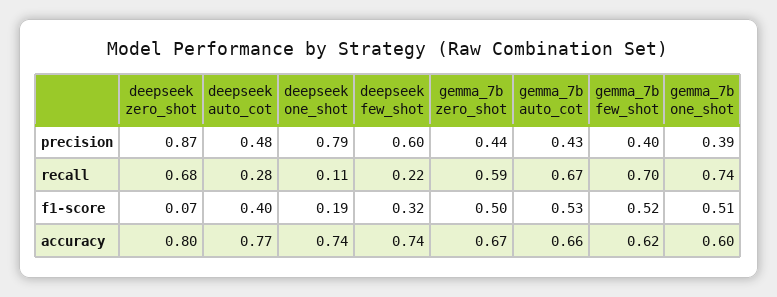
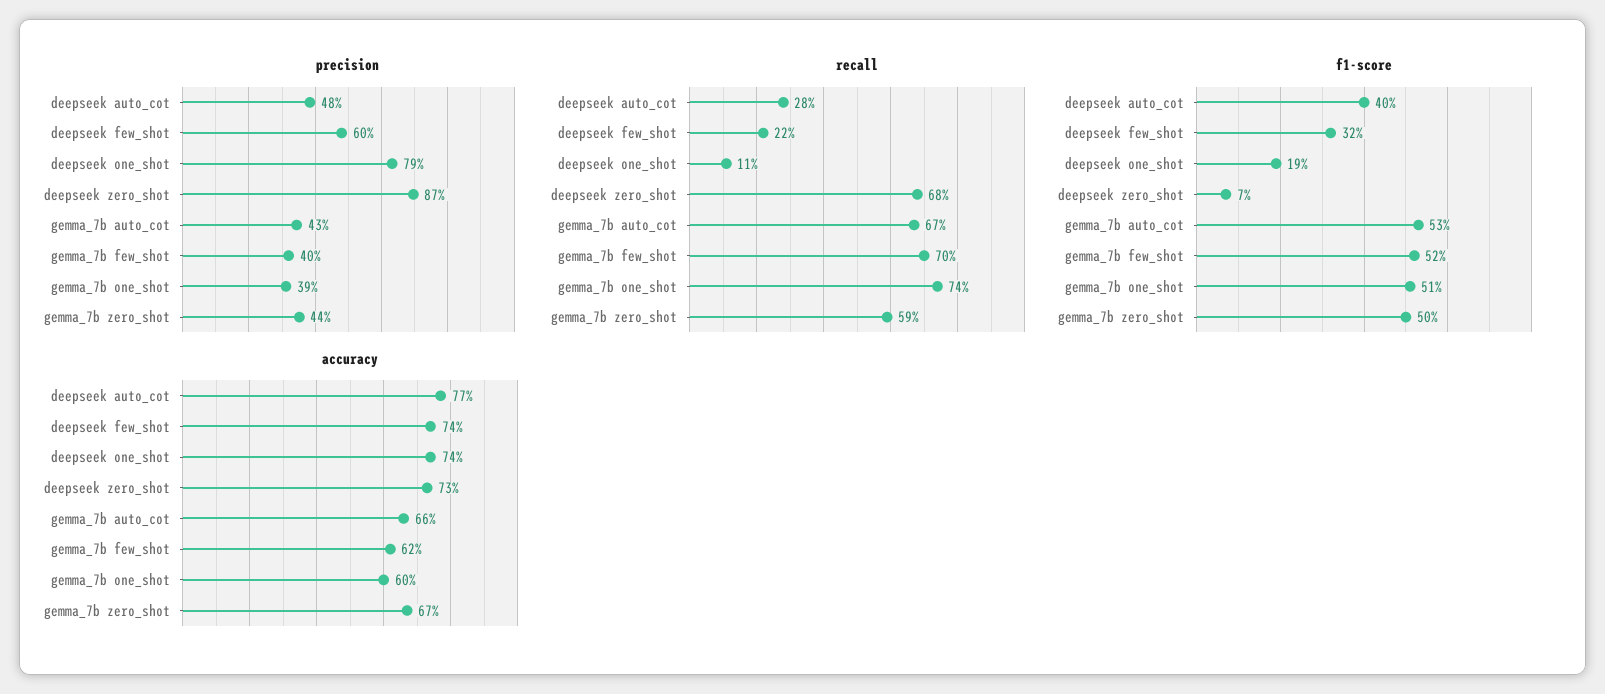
accuracy, deepseek zero_shot: 0.8 -> 0.73

